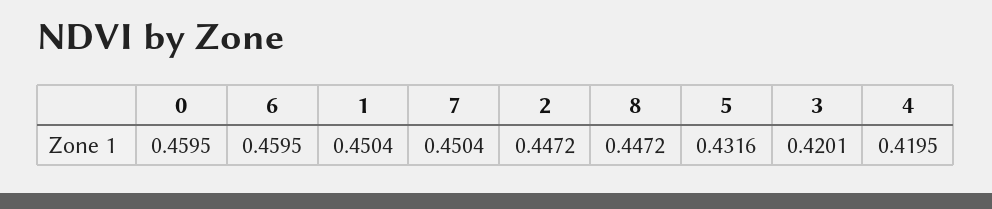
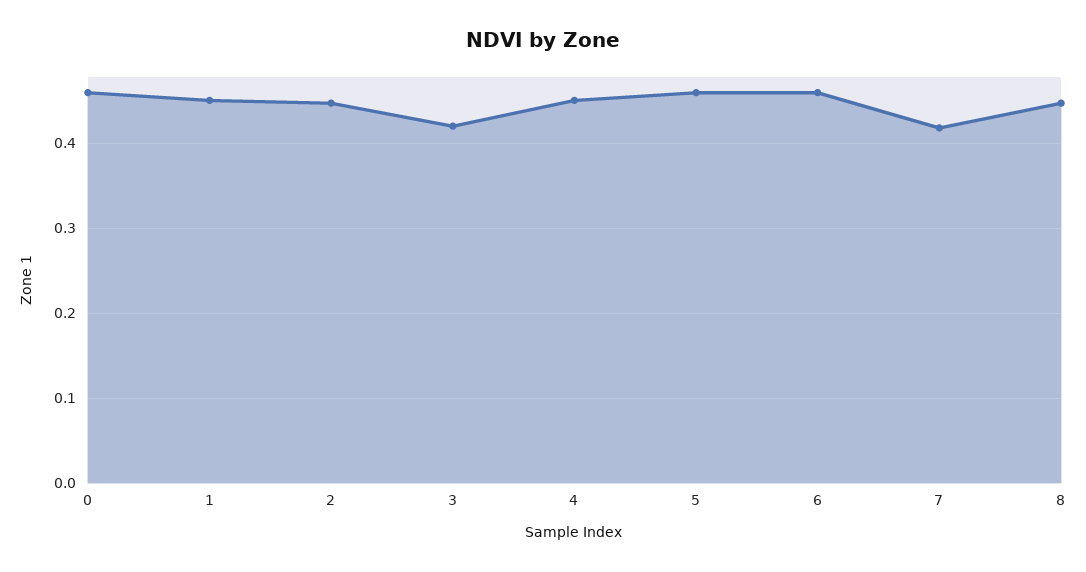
7: 0.4504 -> 0.42
5: 0.4316 -> 0.46
4: 0.4195 -> 0.45

